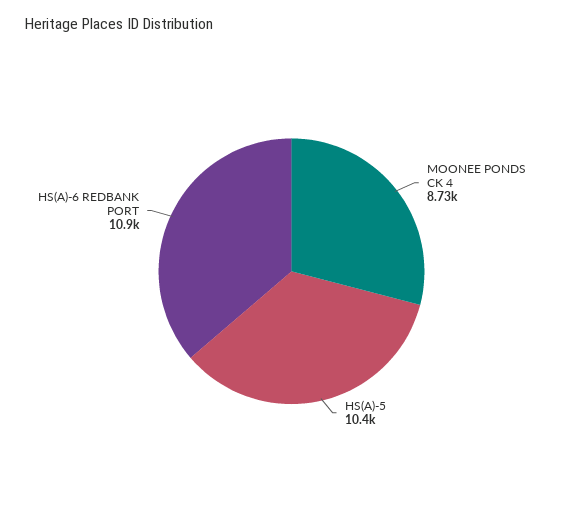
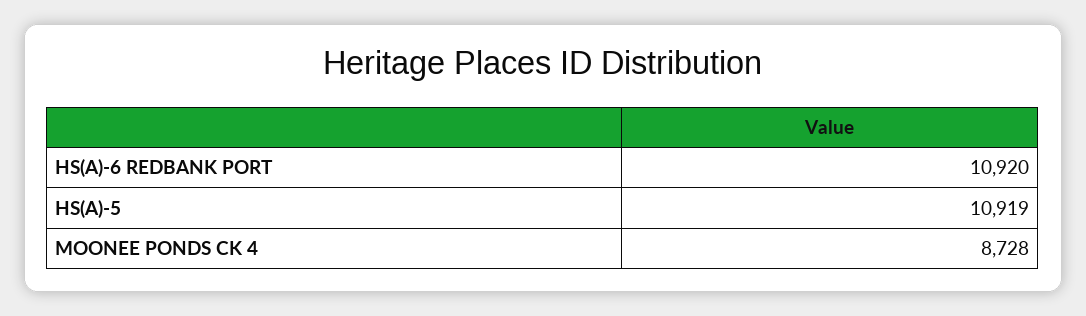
HS(A)-5: 10400 -> 10919

